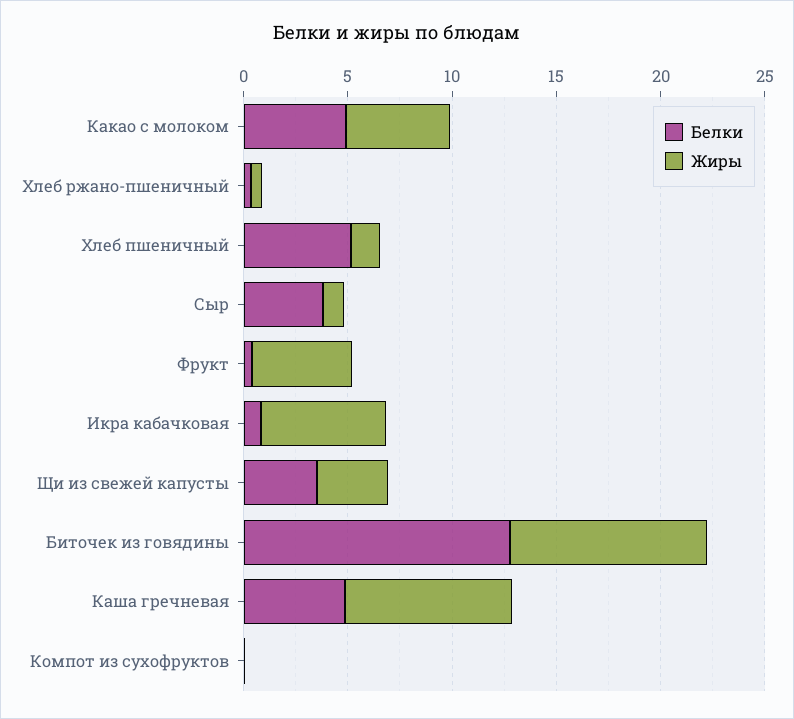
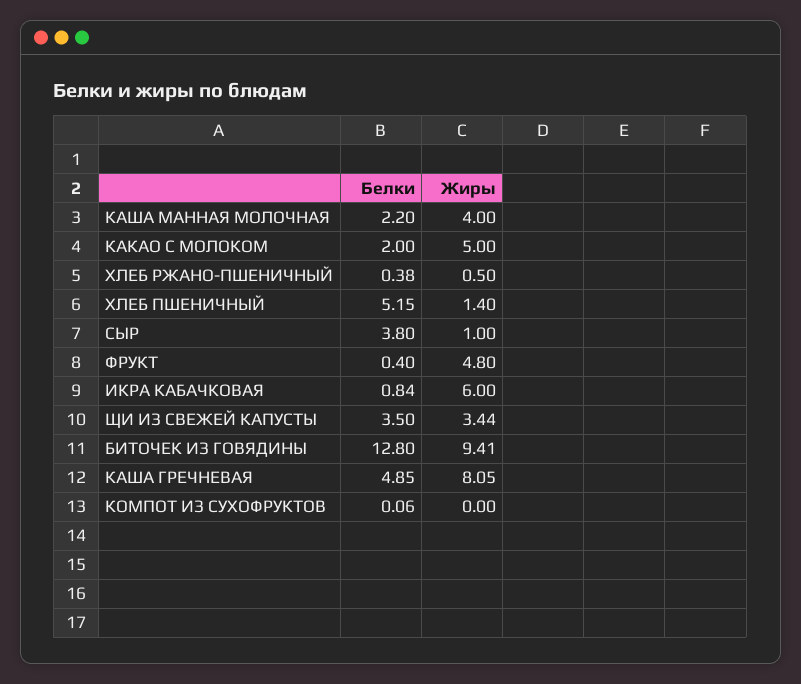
Белки, Какао с молоком: 5 -> 2
Белки, КАША МАННАЯ МОЛОЧНАЯ: none -> 2.2
Жиры, КАША МАННАЯ МОЛОЧНАЯ: none -> 4

